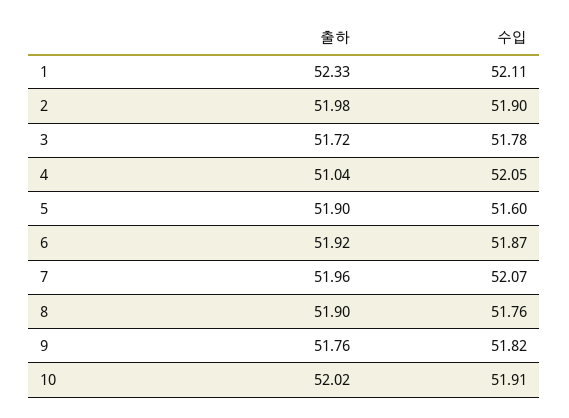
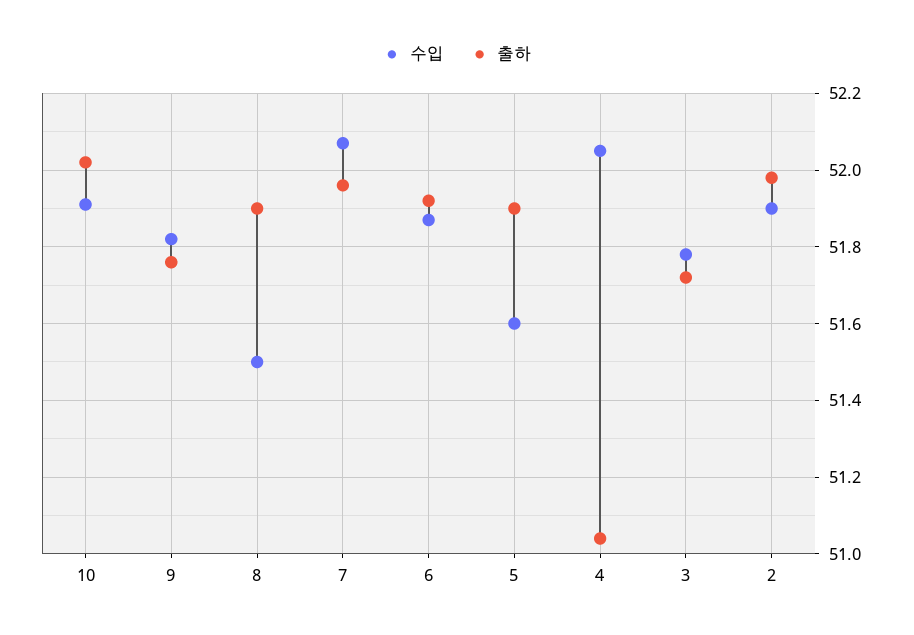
출하, 1: 52.33 -> none
수입, 1: 52.11 -> none
수입, 8: 51.76 -> 51.5

